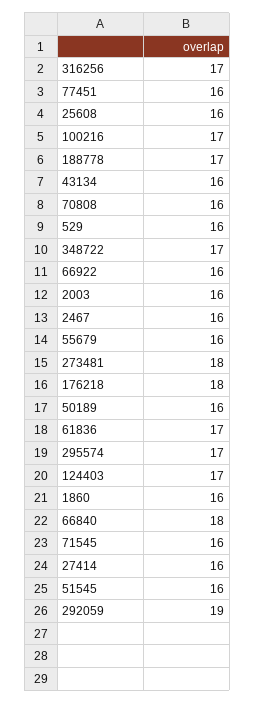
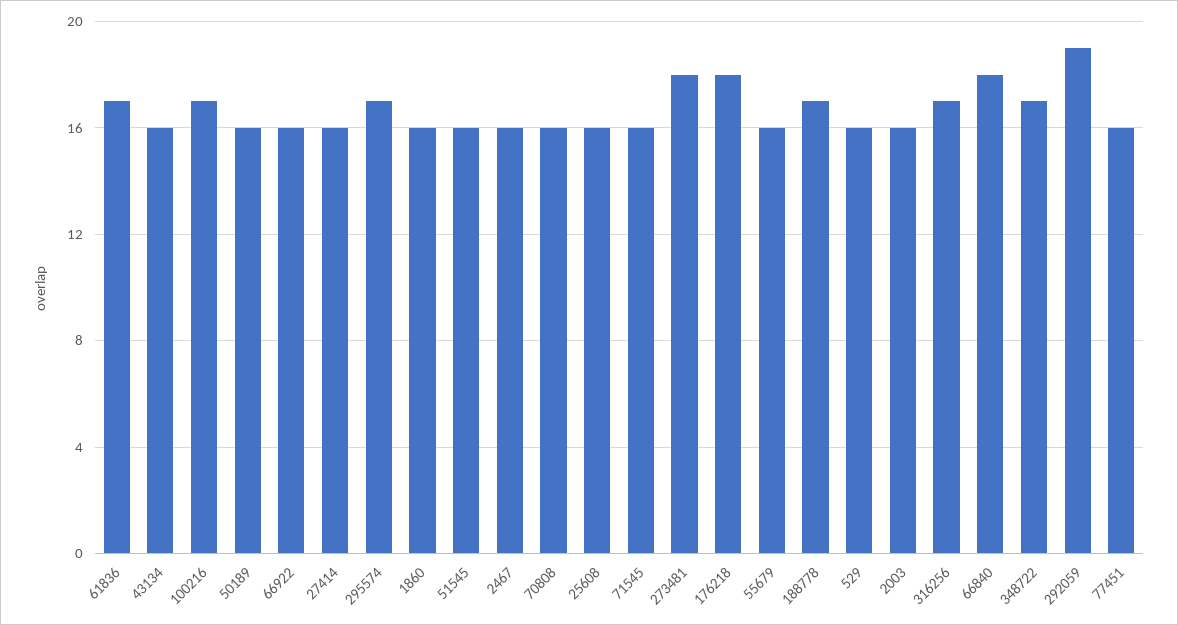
124403: 17 -> none

